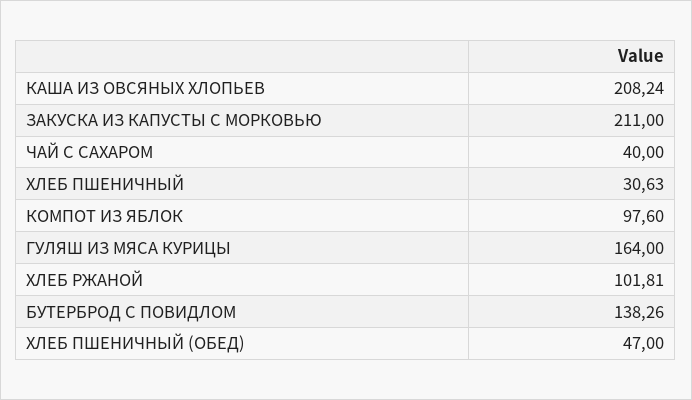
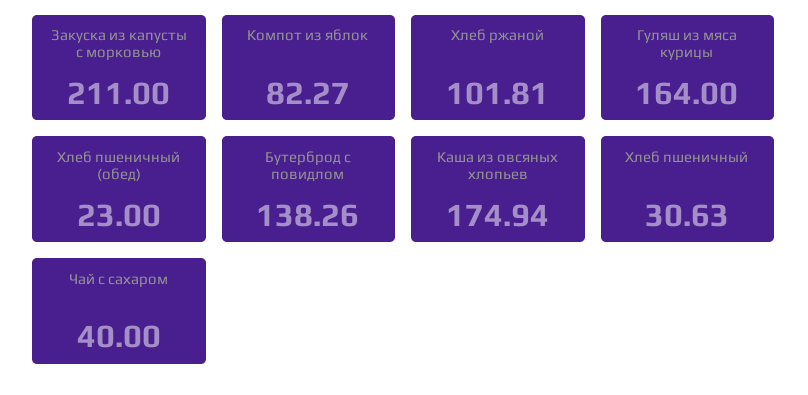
КАША ИЗ ОВСЯНЫХ ХЛОПЬЕВ: 208.24 -> 174.94
КОМПОТ ИЗ ЯБЛОК: 97.6 -> 82.27
ХЛЕБ ПШЕНИЧНЫЙ (ОБЕД): 47 -> 23

